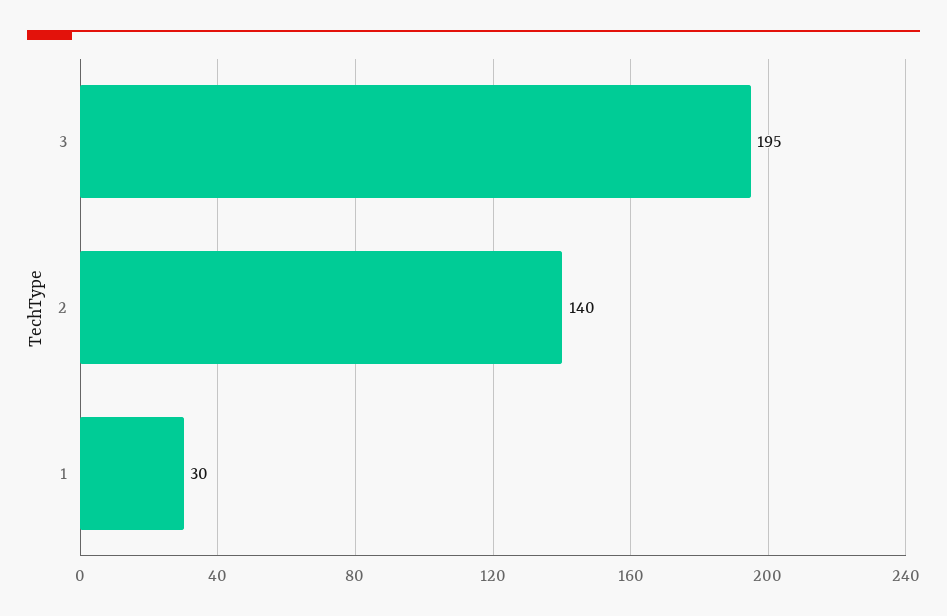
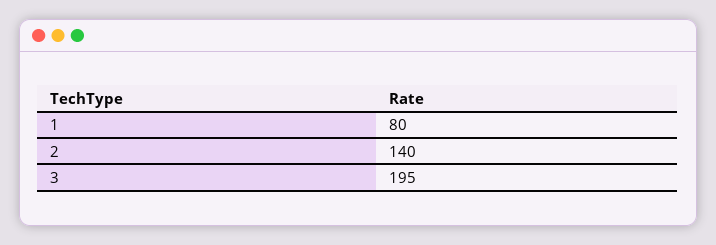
1: 30 -> 80

